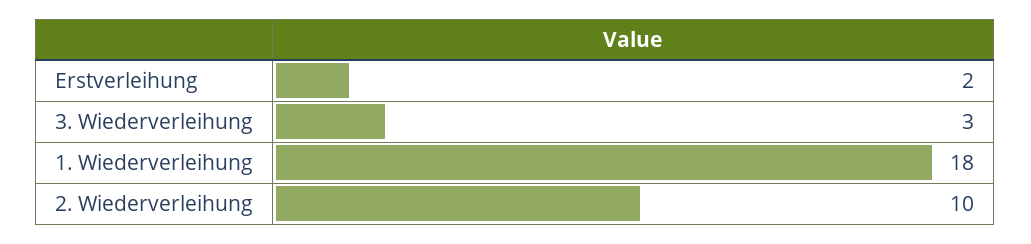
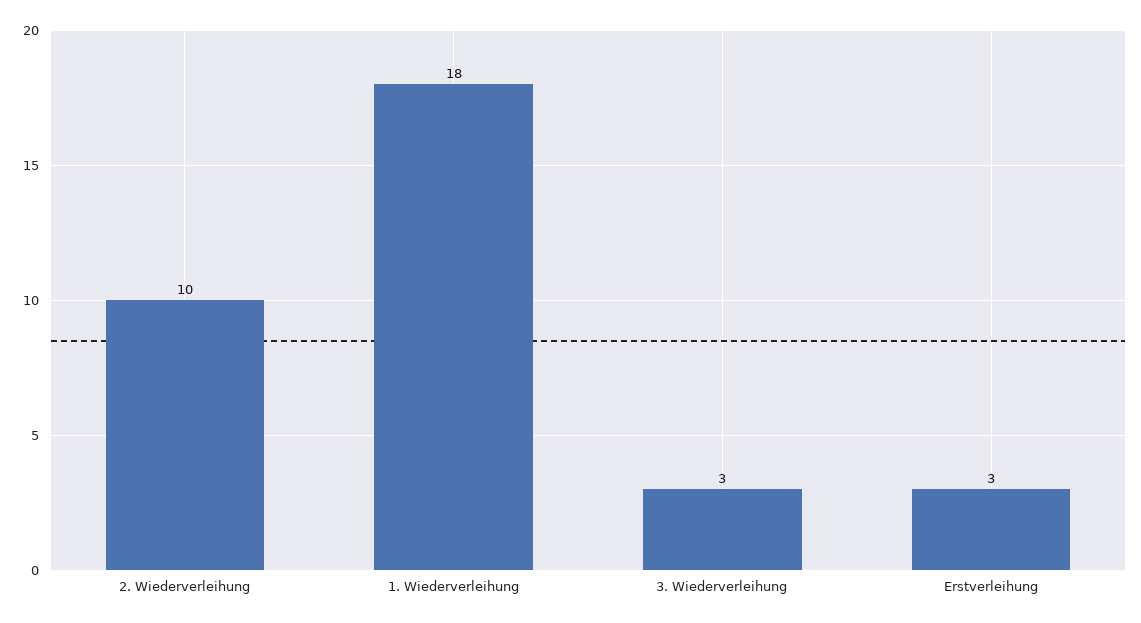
Erstverleihung: 2 -> 3

